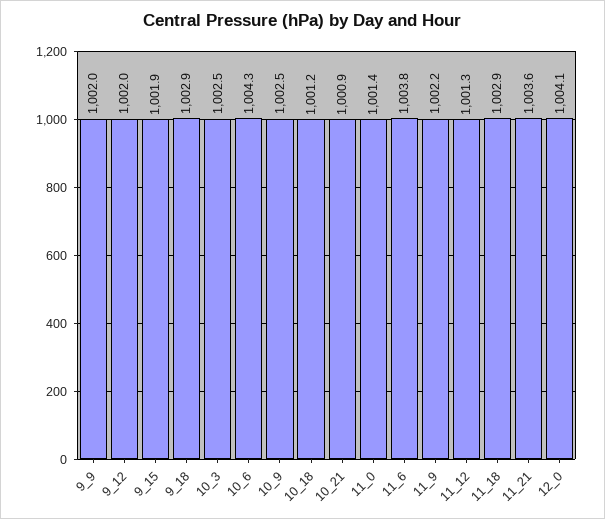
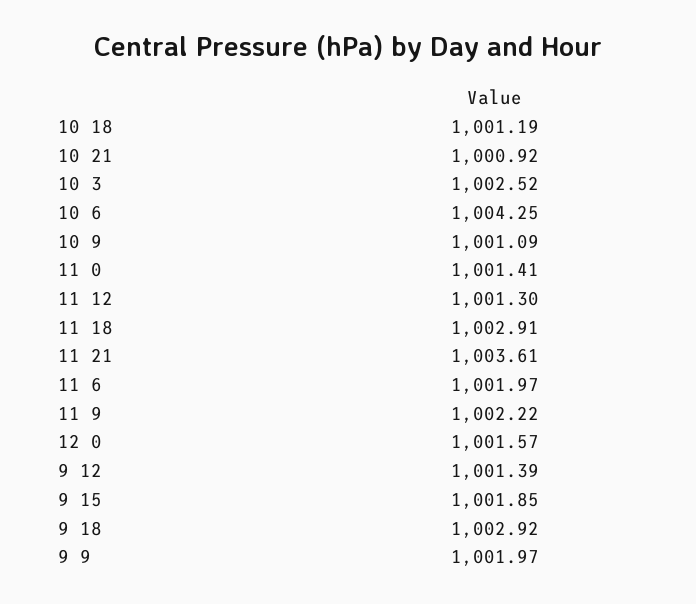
9_12: 1002 -> 1001.39
10_9: 1002.5 -> 1001.09
11_6: 1003.8 -> 1001.97
12_0: 1004.1 -> 1001.57

